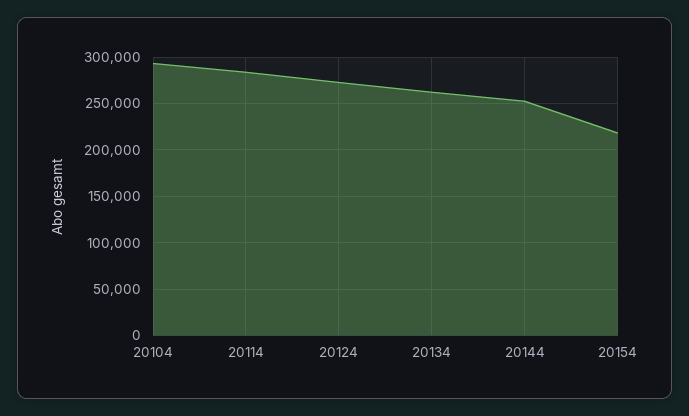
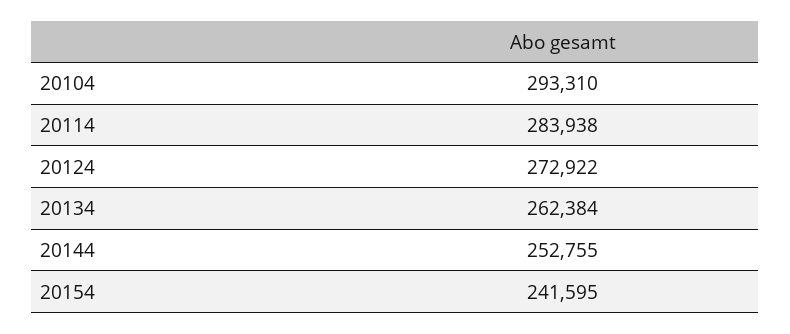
20154: 220000 -> 241595

